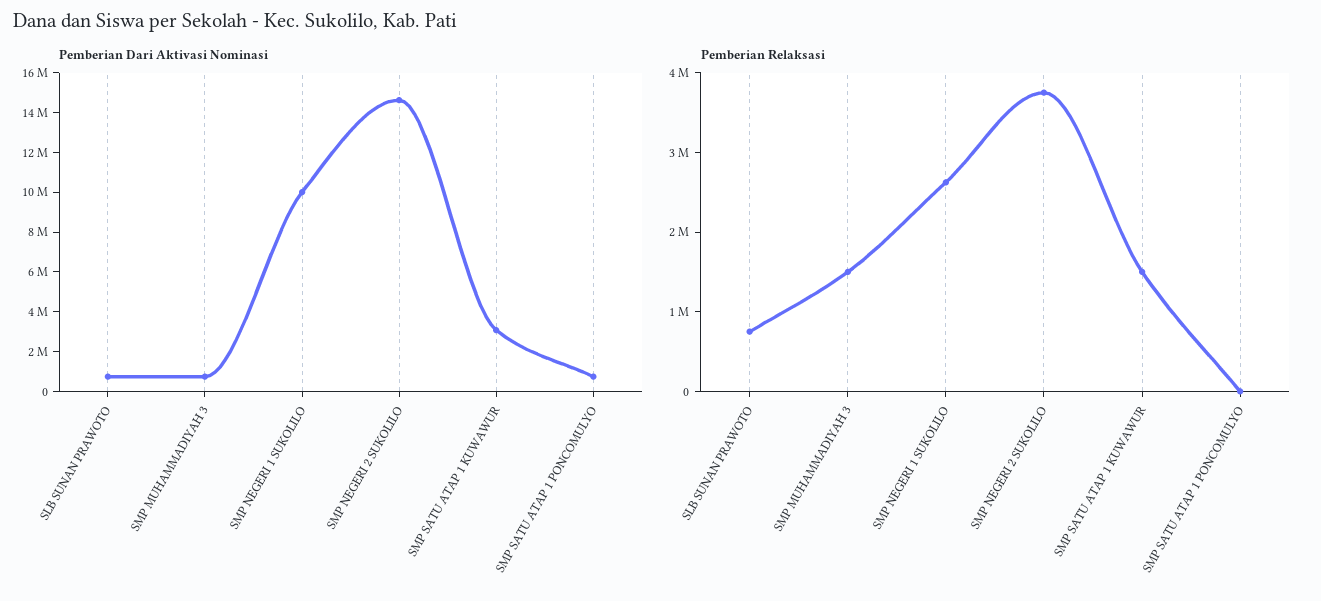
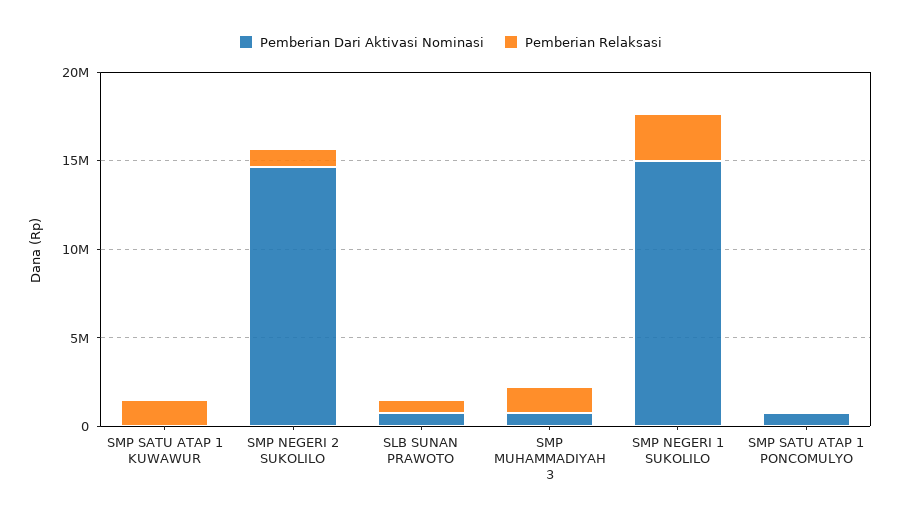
Pemberian Dari Aktivasi Nominasi, SMP NEGERI 1 SUKOLILO: 10000000 -> 15000000
Pemberian Dari Aktivasi Nominasi, SMP SATU ATAP 1 KUWAWUR: 3000000 -> 0
Pemberian Relaksasi, SMP NEGERI 2 SUKOLILO: 3800000 -> 1000000

